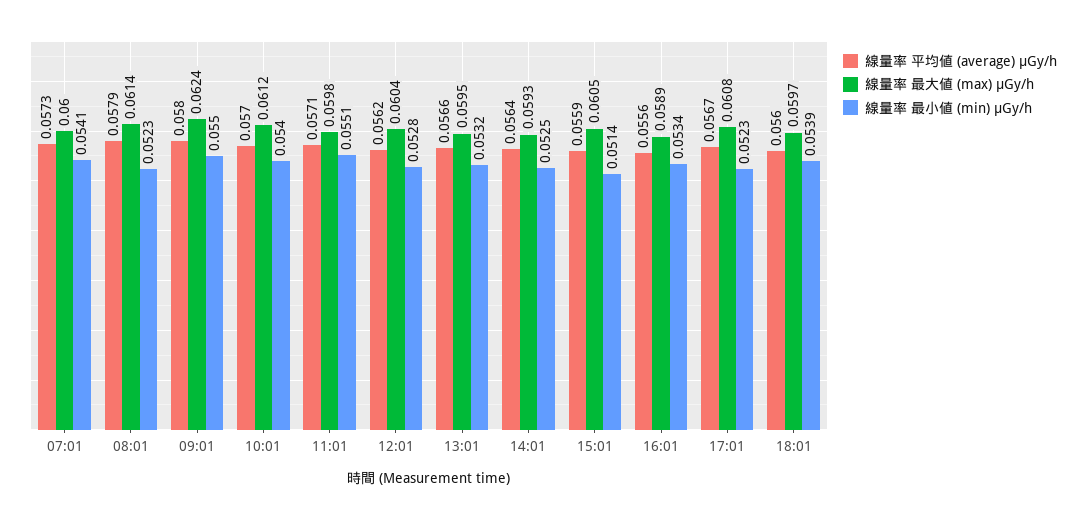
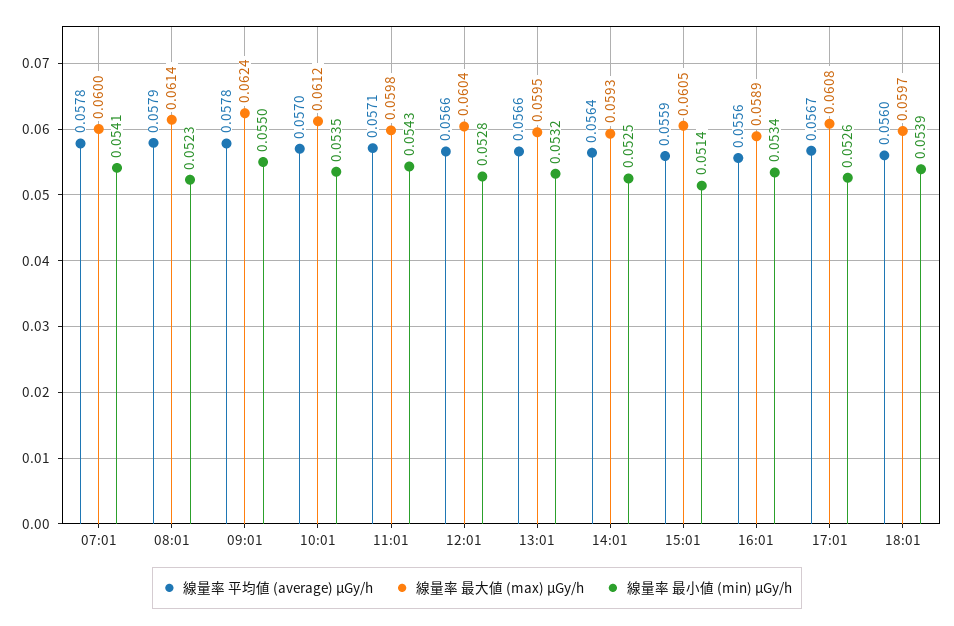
線量率 平均値 (average) μGy/h, 07:01: 0.0573 -> 0.0578
線量率 平均値 (average) μGy/h, 09:01: 0.058 -> 0.0578
線量率 最小値 (min) μGy/h, 10:01: 0.054 -> 0.0535
線量率 最小値 (min) μGy/h, 11:01: 0.0551 -> 0.0543
線量率 平均値 (average) μGy/h, 12:01: 0.0562 -> 0.0566
線量率 最小値 (min) μGy/h, 17:01: 0.0523 -> 0.0526

